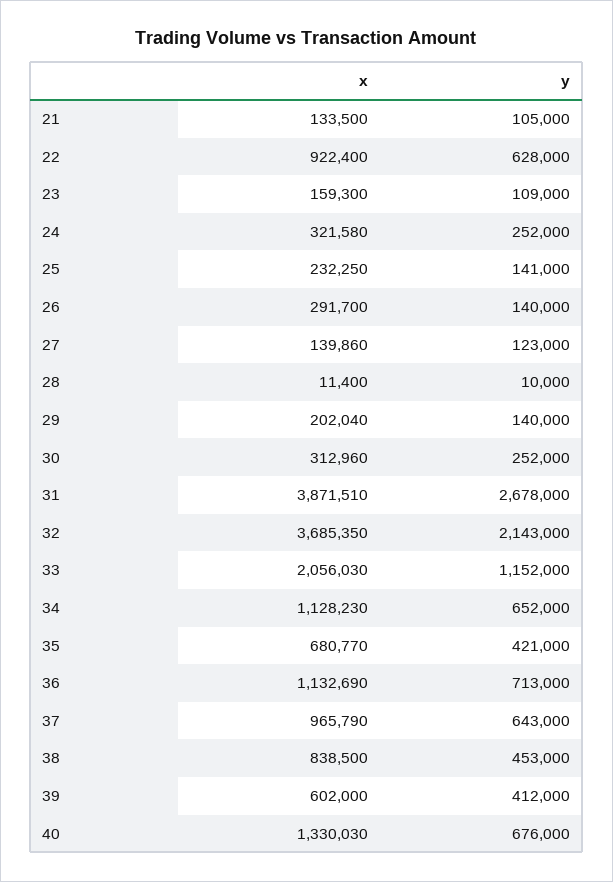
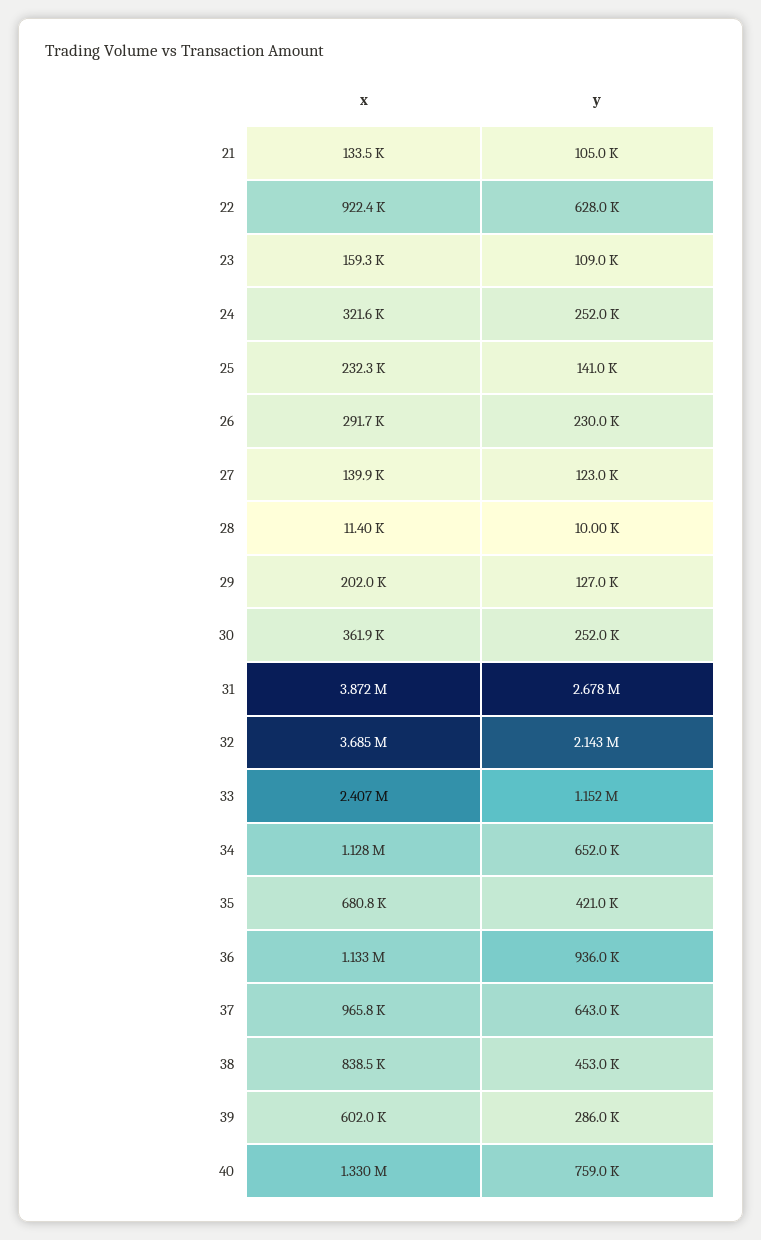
y, 26: 140000 -> 230000
y, 29: 140000 -> 127000
x, 30: 312960 -> 361900
x, 33: 2056030 -> 2407000
y, 36: 713000 -> 936000
y, 39: 412000 -> 286000
y, 40: 676000 -> 759000

